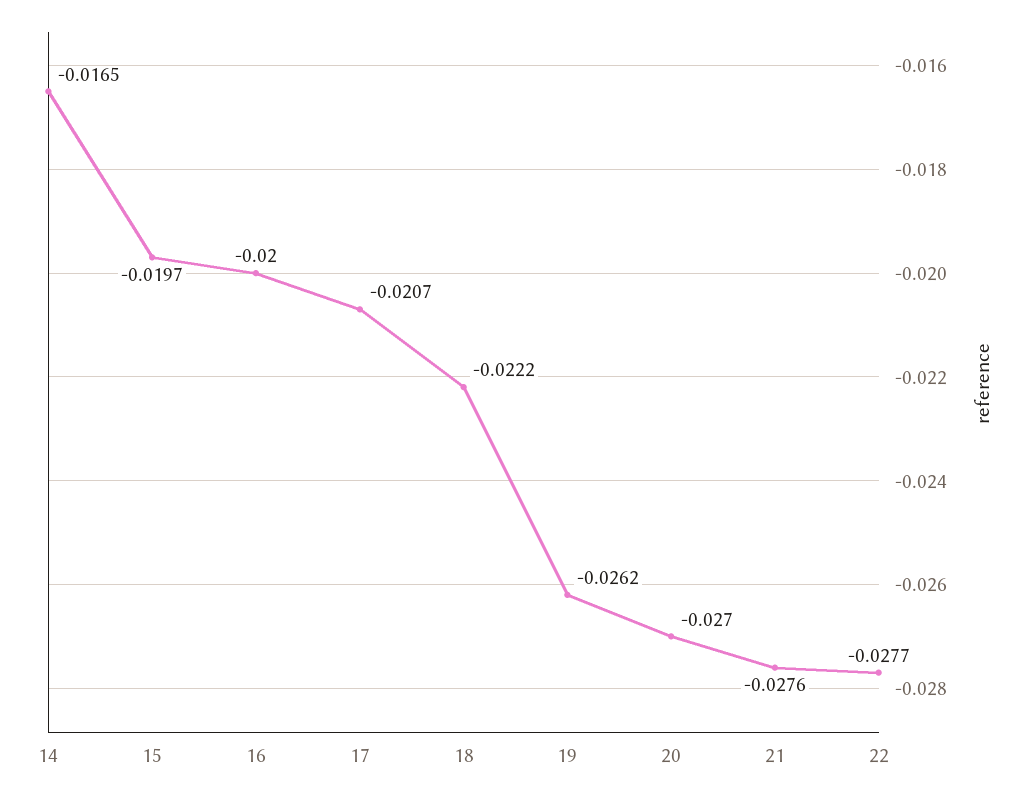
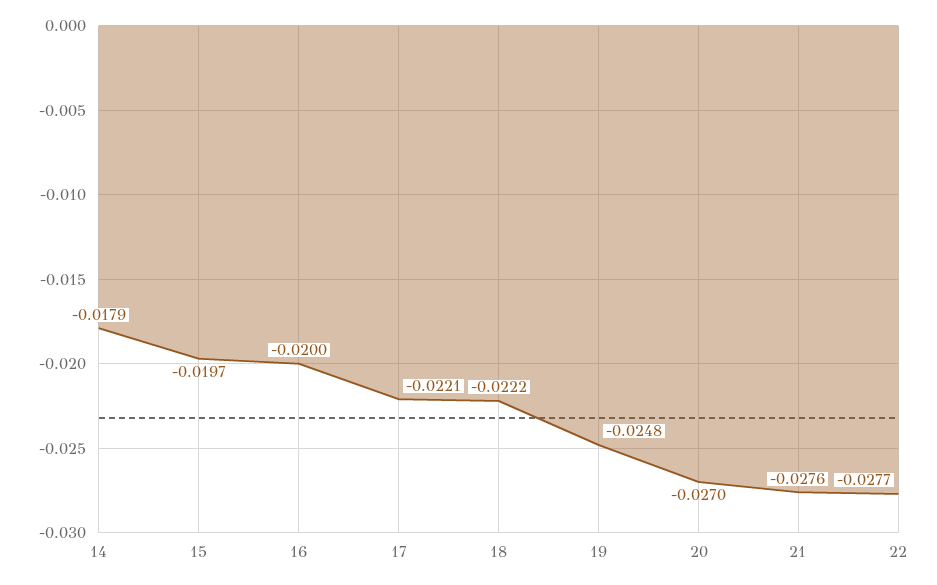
14: -0.0165 -> -0.0179
17: -0.0207 -> -0.0221
19: -0.0262 -> -0.0248

